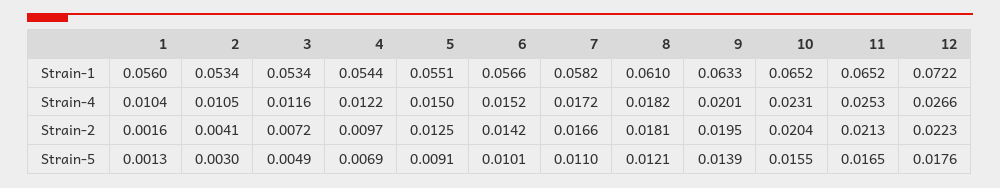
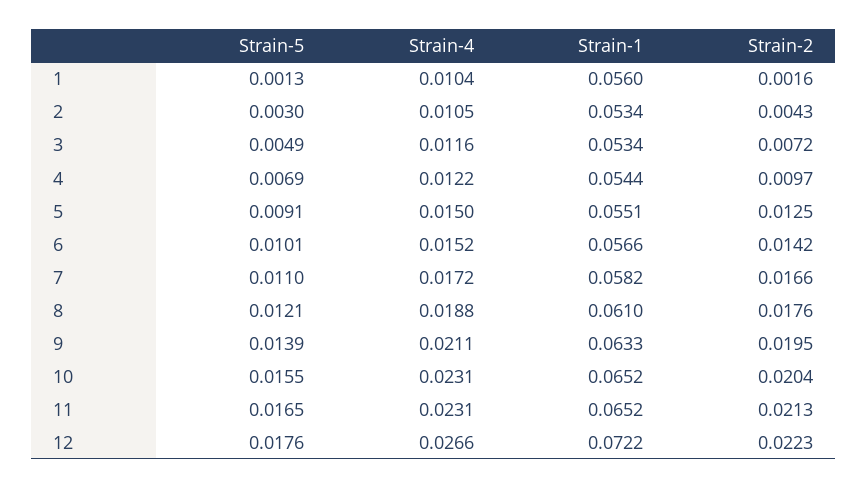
8, Strain-4: 0.0182 -> 0.0188
9, Strain-4: 0.0201 -> 0.0211
11, Strain-4: 0.0253 -> 0.0231
2, Strain-2: 0.0041 -> 0.0043
8, Strain-2: 0.0181 -> 0.0176

